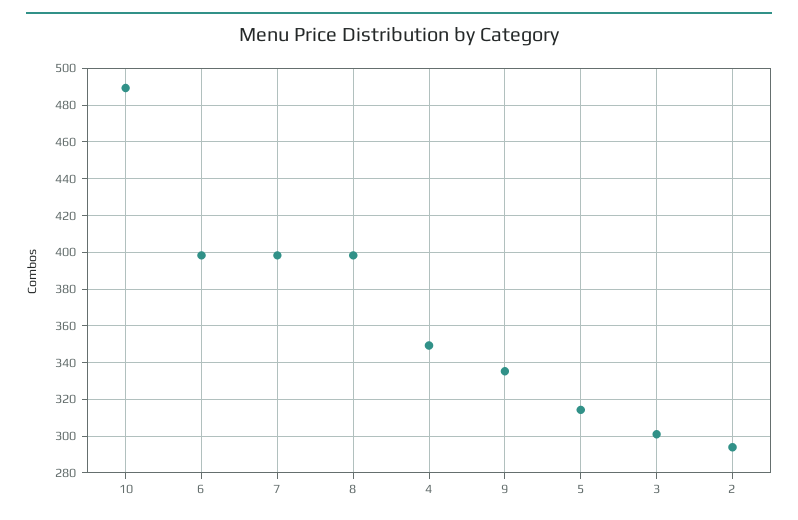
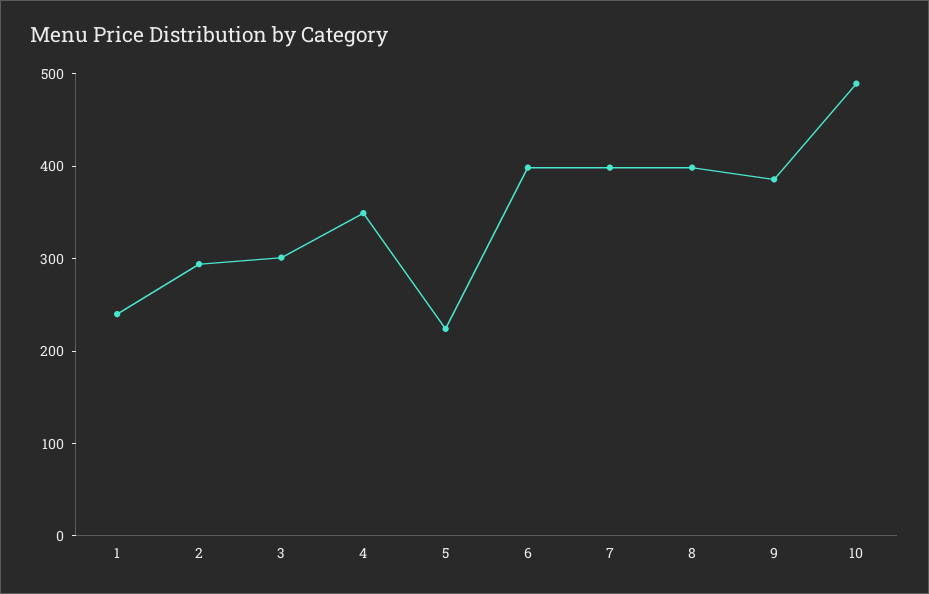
9: 335 -> 380
5: 315 -> 220
1: none -> 240

